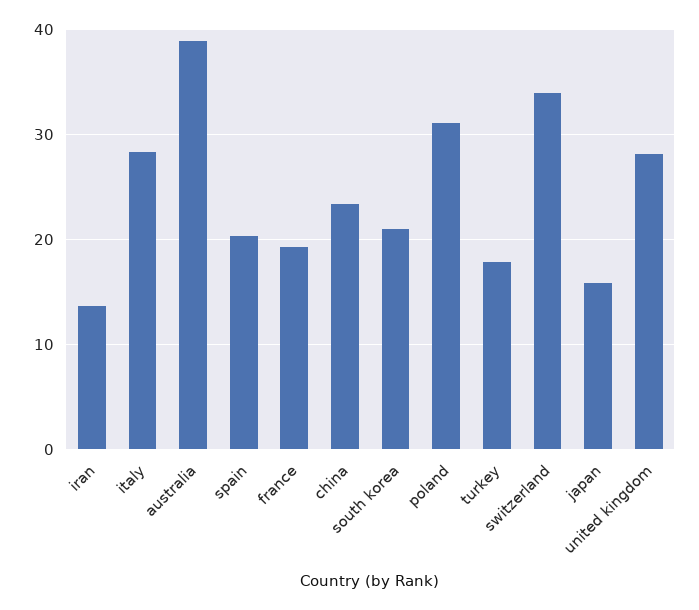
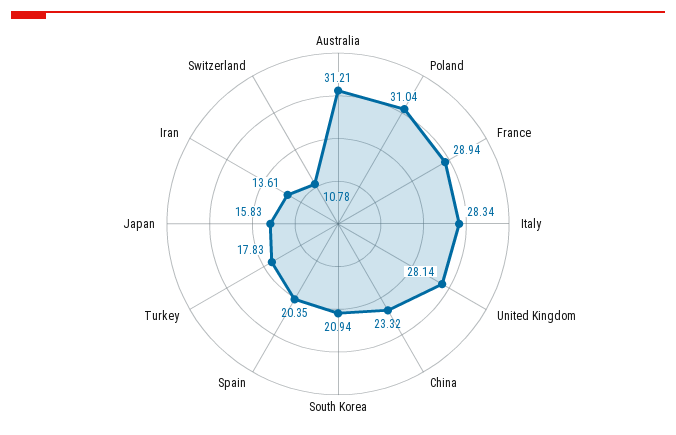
australia: 39 -> 31.21
france: 19 -> 28.94
switzerland: 34 -> 10.78

